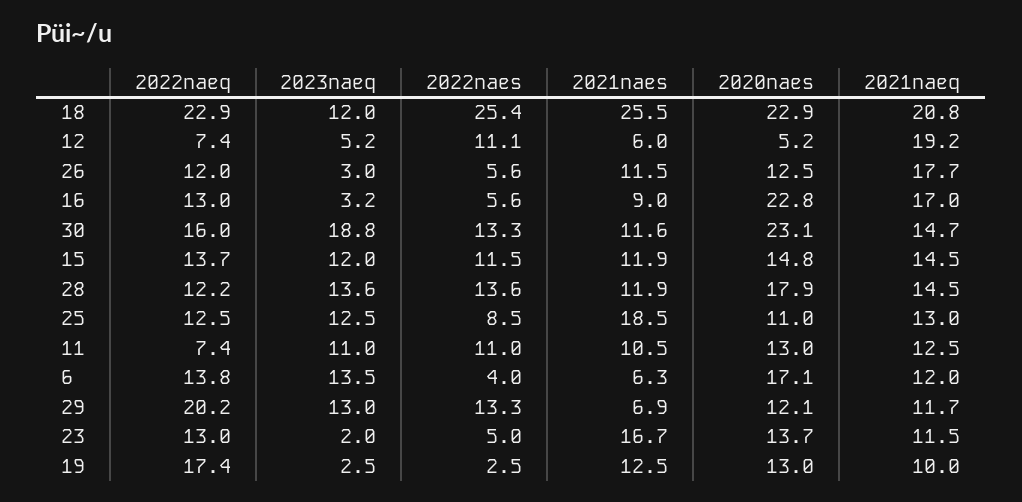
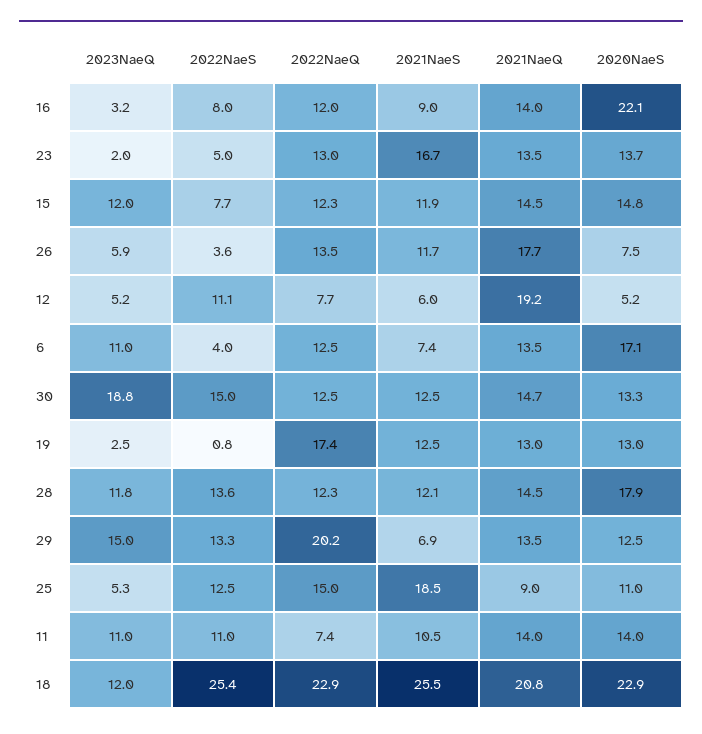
2022naeq, 12: 7.4 -> 7.7
2022naeq, 26: 12 -> 13.5
2023naeq, 26: 3 -> 5.9
2022naes, 26: 5.6 -> 3.6
2021naes, 26: 11.5 -> 11.7
2020naes, 26: 12.5 -> 7.5
2022naeq, 16: 13 -> 12
2022naes, 16: 5.6 -> 8
2020naes, 16: 22.8 -> 22.1
2021naeq, 16: 17 -> 14
2022naeq, 30: 16 -> 12.5
2022naes, 30: 13.3 -> 15
2021naes, 30: 11.6 -> 12.5
2020naes, 30: 23.1 -> 13.3
2022naeq, 15: 13.7 -> 12.3
2022naes, 15: 11.5 -> 7.7
2022naeq, 28: 12.2 -> 12.3
2023naeq, 28: 13.6 -> 11.8
2021naes, 28: 11.9 -> 12.1
2022naeq, 25: 12.5 -> 15
2023naeq, 25: 12.5 -> 5.3
2022naes, 25: 8.5 -> 12.5
2021naeq, 25: 13 -> 9
2020naes, 11: 13 -> 14
2021naeq, 11: 12.5 -> 14
2022naeq, 6: 13.8 -> 12.5
2023naeq, 6: 13.5 -> 11
2021naes, 6: 6.3 -> 7.4
2021naeq, 6: 12 -> 13.5
2023naeq, 29: 13 -> 15
2020naes, 29: 12.1 -> 12.5
2021naeq, 29: 11.7 -> 13.5
2021naeq, 23: 11.5 -> 13.5
2022naes, 19: 2.5 -> 0.8
2021naeq, 19: 10 -> 13

